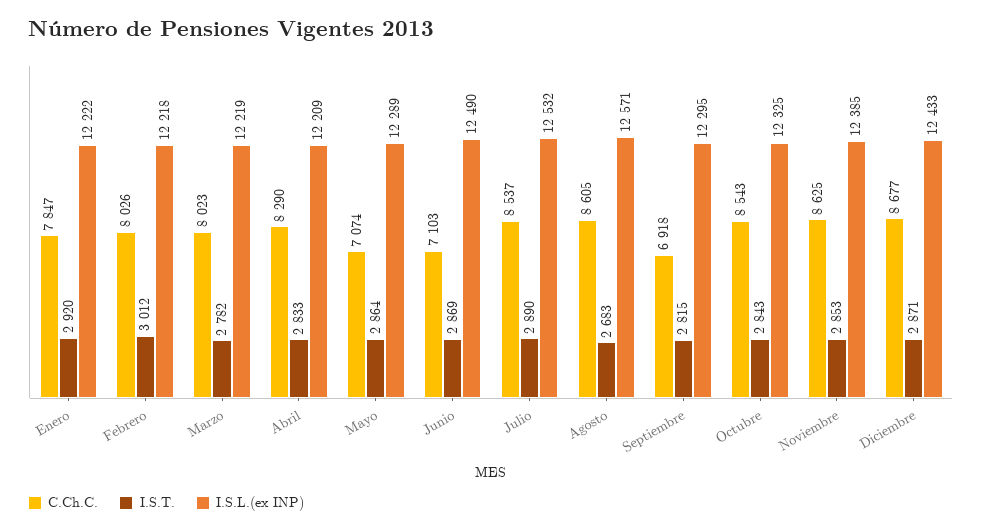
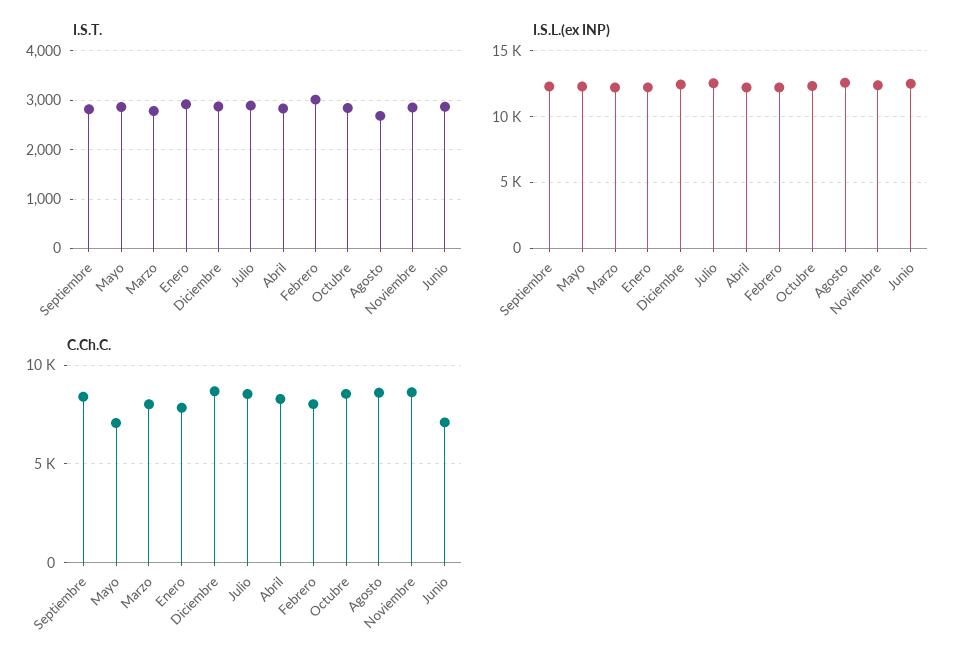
C.Ch.C., Septiembre: 6918 -> 8500

